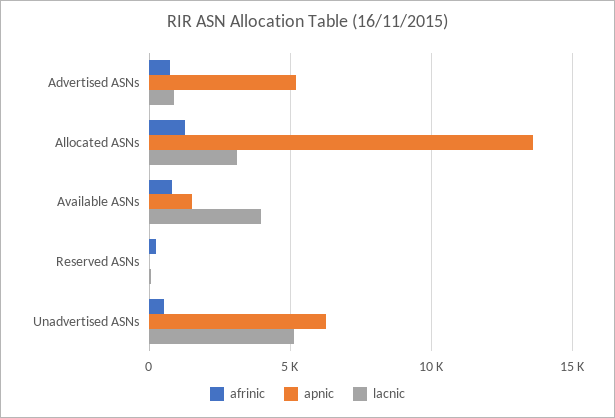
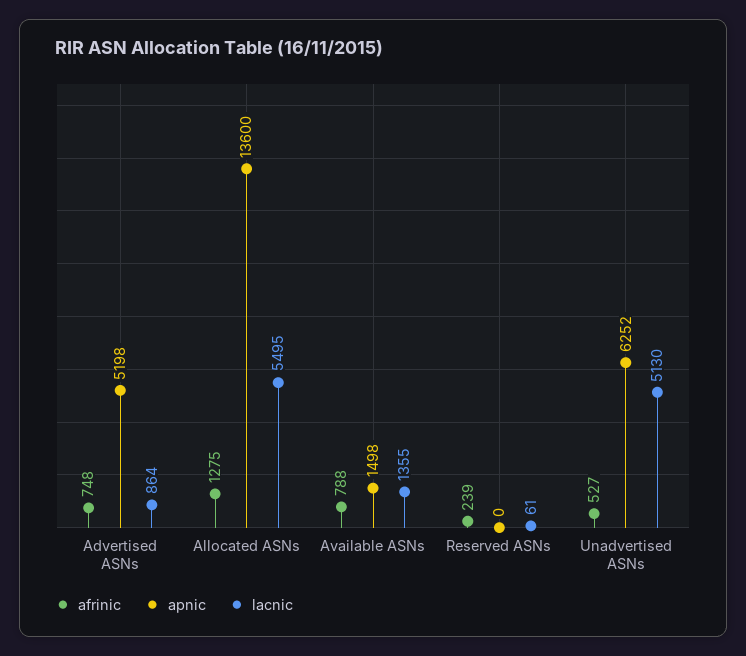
lacnic, Allocated ASNs: 3000 -> 5495
lacnic, Available ASNs: 4000 -> 1355

